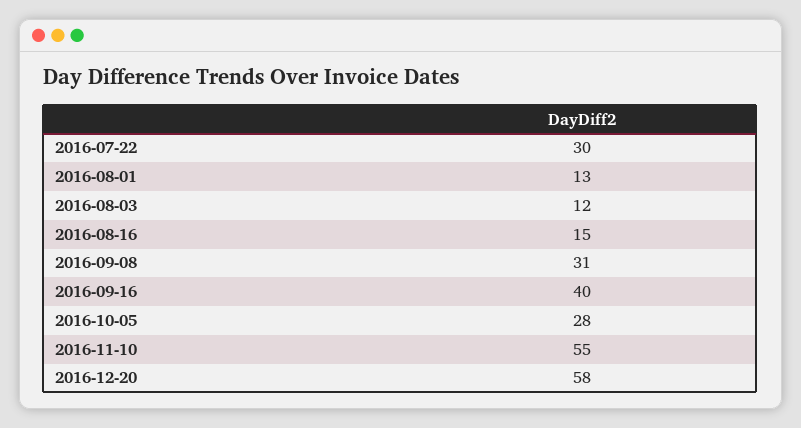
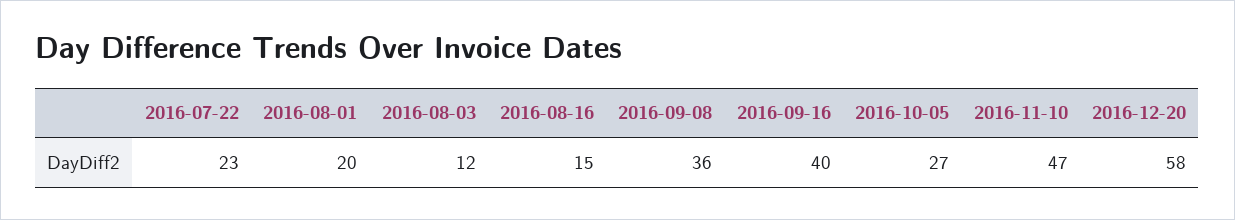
2016-07-22: 30 -> 23
2016-08-01: 13 -> 20
2016-09-08: 31 -> 36
2016-10-05: 28 -> 27
2016-11-10: 55 -> 47

